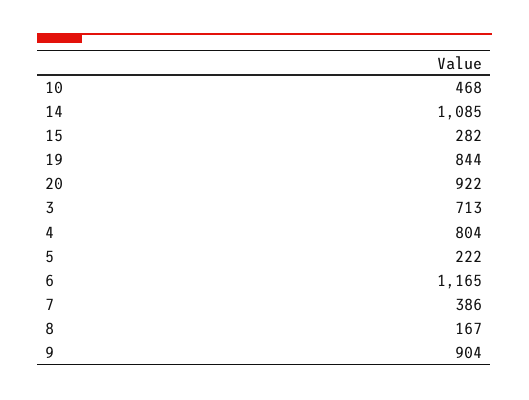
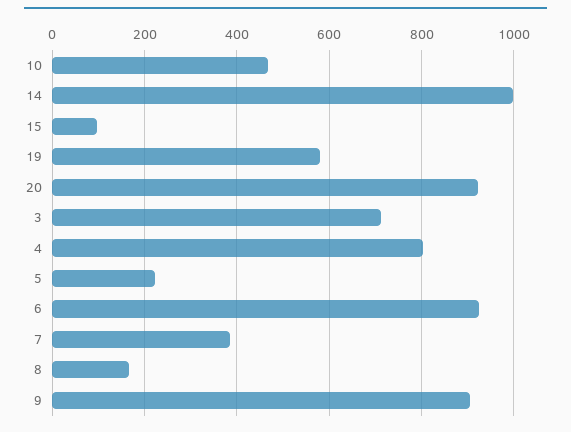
14: 1085 -> 1000
15: 282 -> 100
19: 844 -> 580
6: 1165 -> 920

